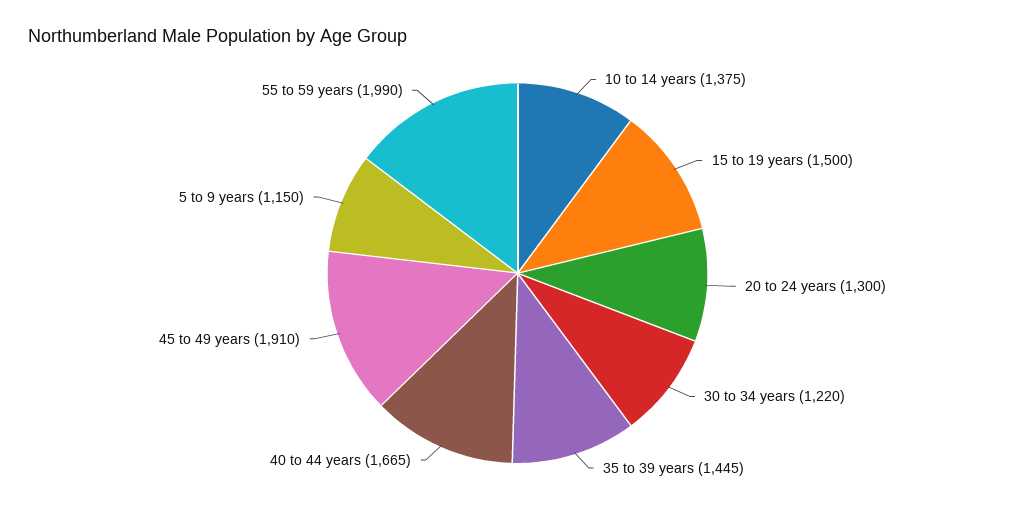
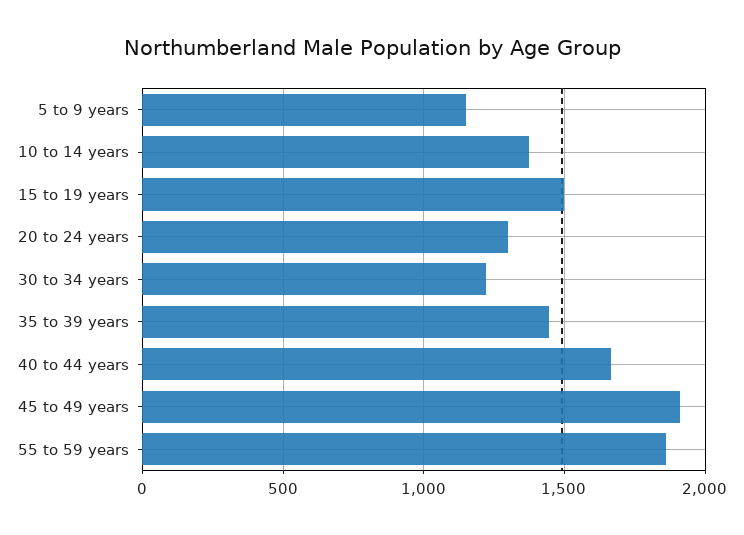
55 to 59 years: 1990 -> 1850

